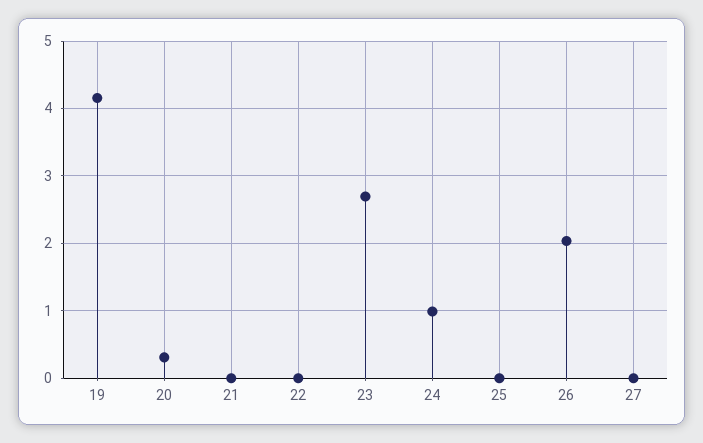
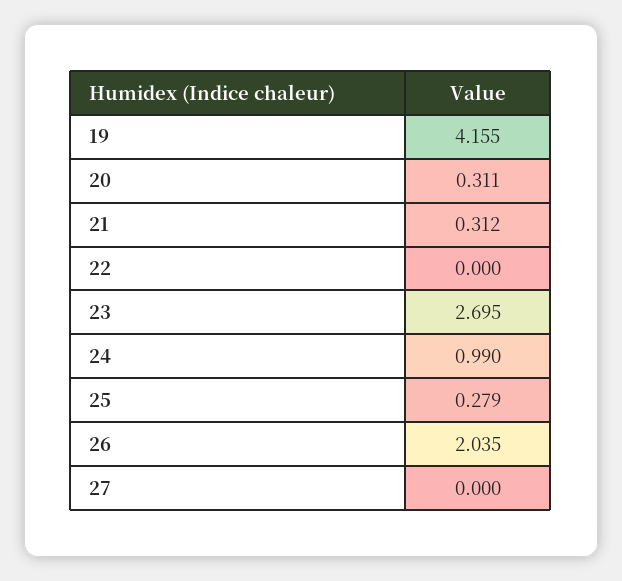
21: 0 -> 0.312
25: 0 -> 0.279

